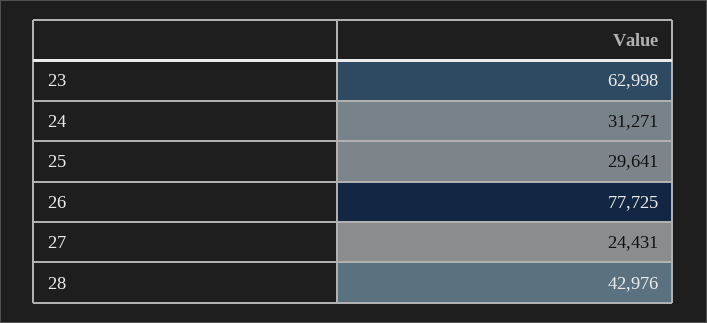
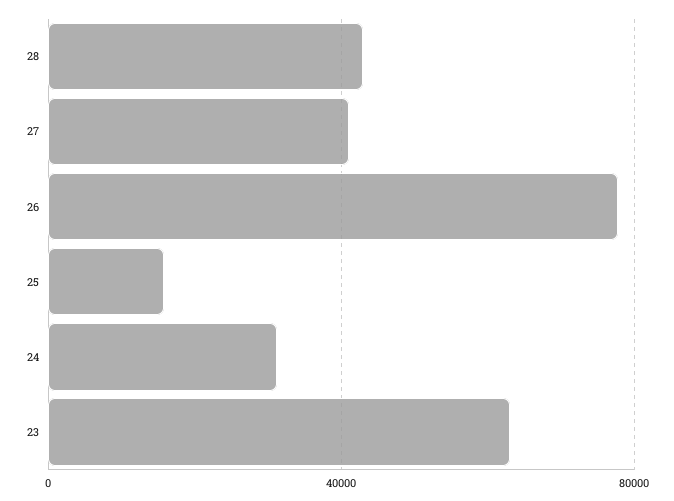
25: 29641 -> 15000
27: 24431 -> 40000

